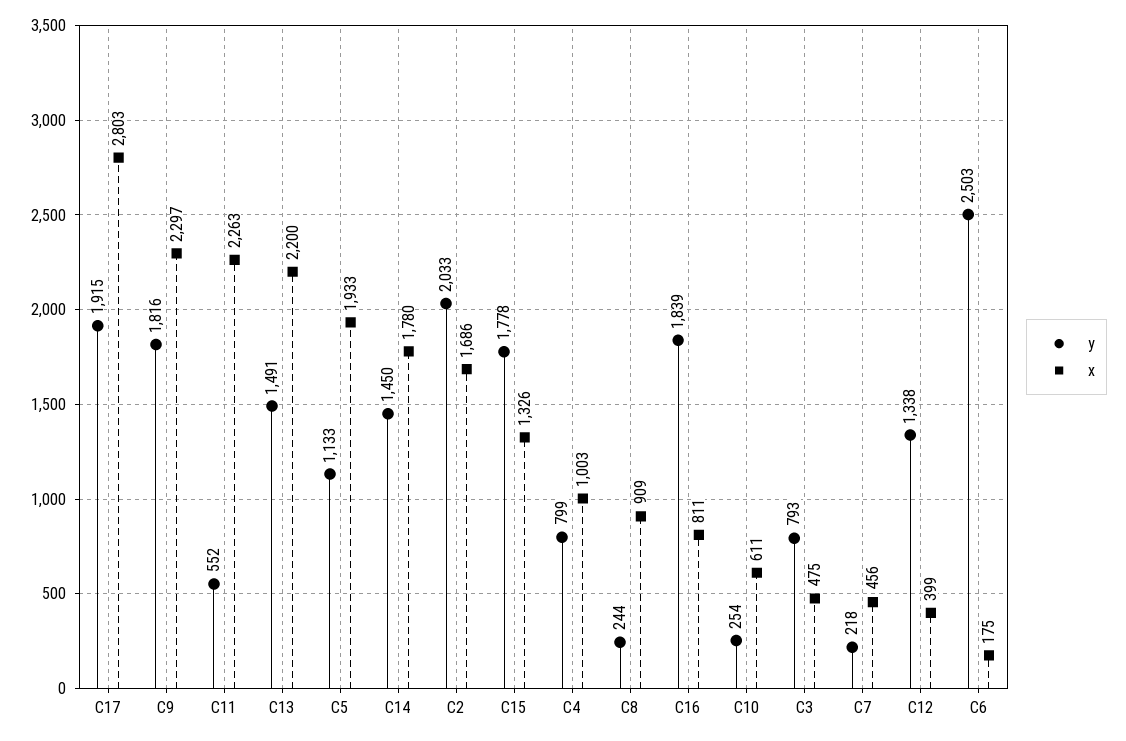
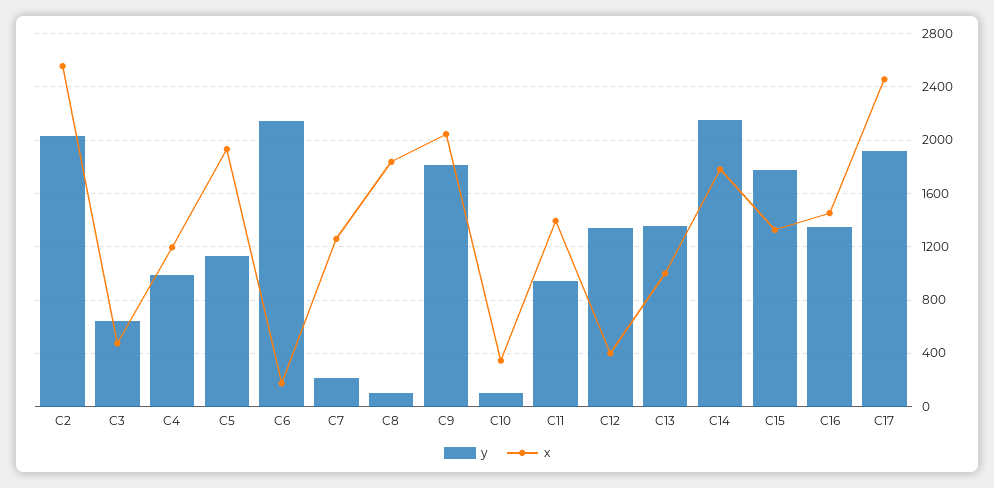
x, C17: 2803 -> 2450
x, C9: 2297 -> 2050
y, C11: 552 -> 950
x, C11: 2263 -> 1400
y, C13: 1491 -> 1350
x, C13: 2200 -> 1000
y, C14: 1450 -> 2150
x, C2: 1686 -> 2550
y, C4: 799 -> 1000
x, C4: 1003 -> 1200
y, C8: 244 -> 100
x, C8: 909 -> 1850
y, C16: 1839 -> 1350
x, C16: 811 -> 1450
y, C10: 254 -> 100
x, C10: 611 -> 350
y, C3: 793 -> 650
x, C7: 456 -> 1250
y, C6: 2503 -> 2150

